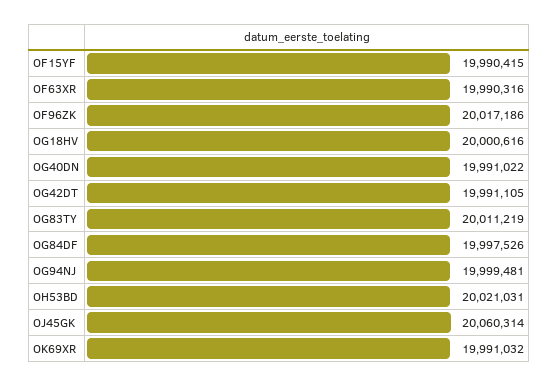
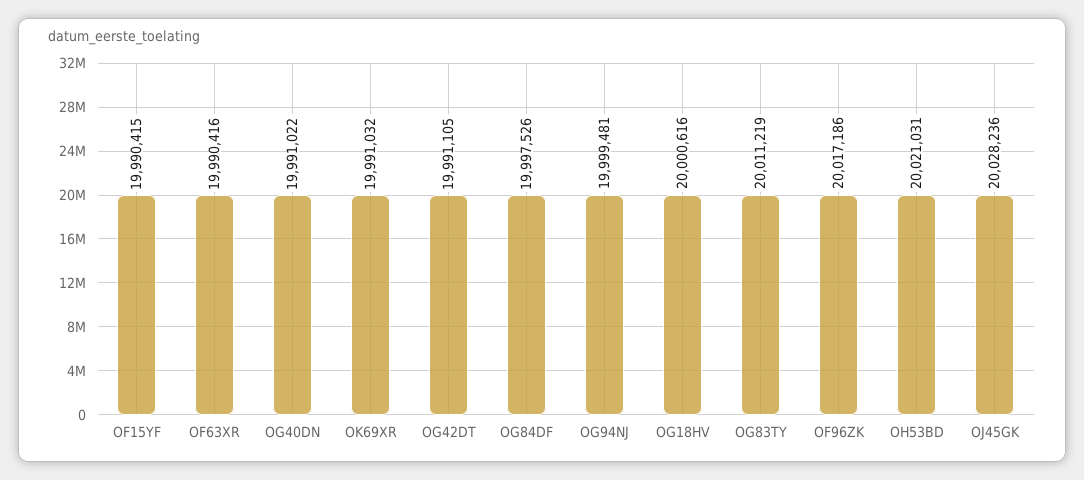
OF63XR: 19990316 -> 19990416
OJ45GK: 20060314 -> 20028236

